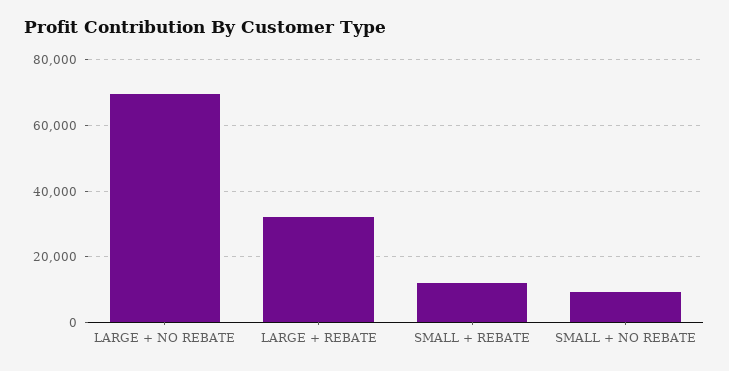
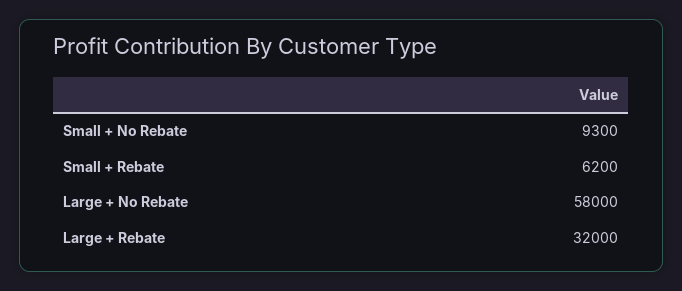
LARGE + NO REBATE: 70000 -> 58000
SMALL + REBATE: 12000 -> 6200

